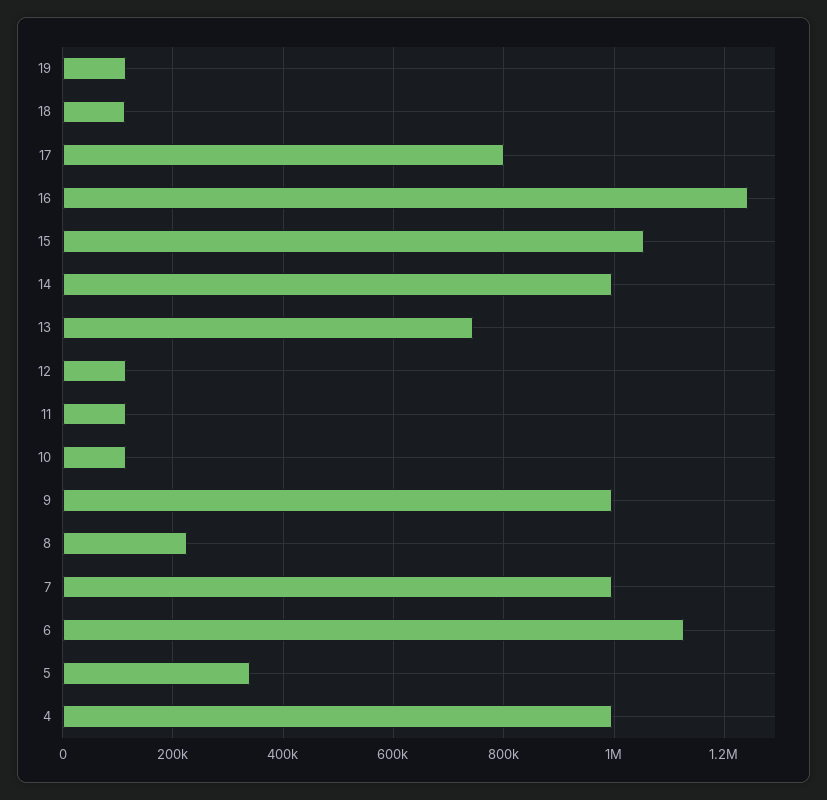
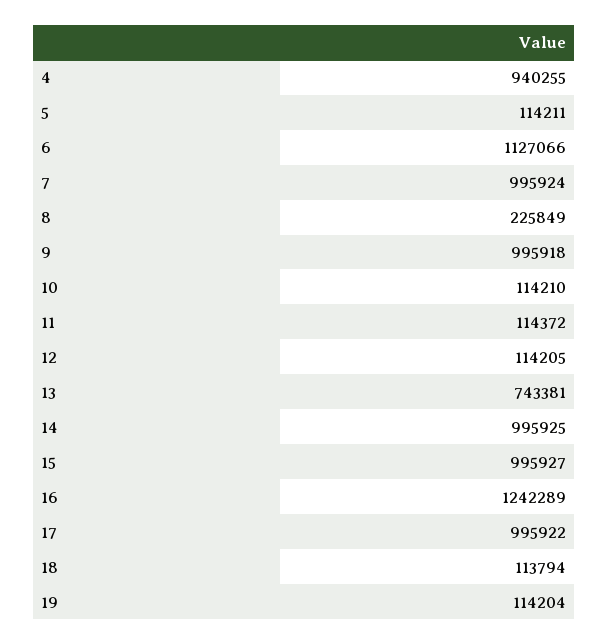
17: 800000 -> 995922
15: 1060000 -> 995927
5: 340000 -> 114211
4: 1000000 -> 940255

